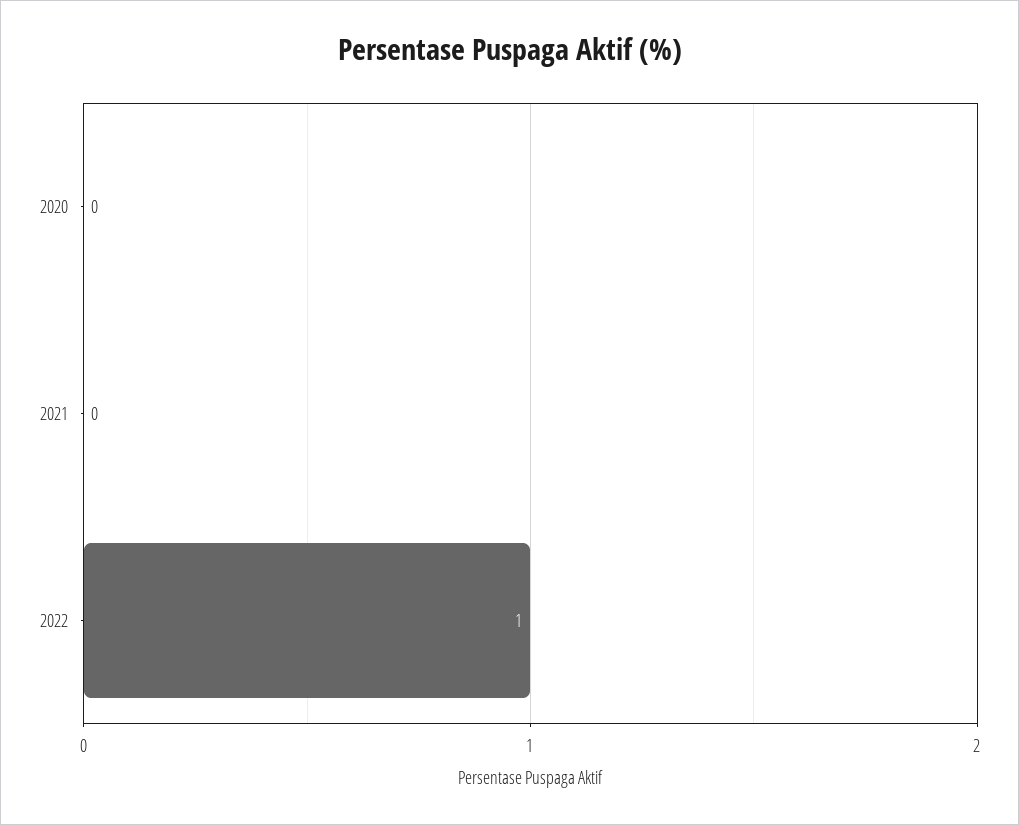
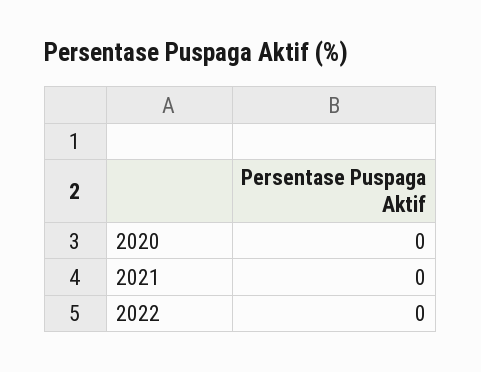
2022: 1 -> 0

